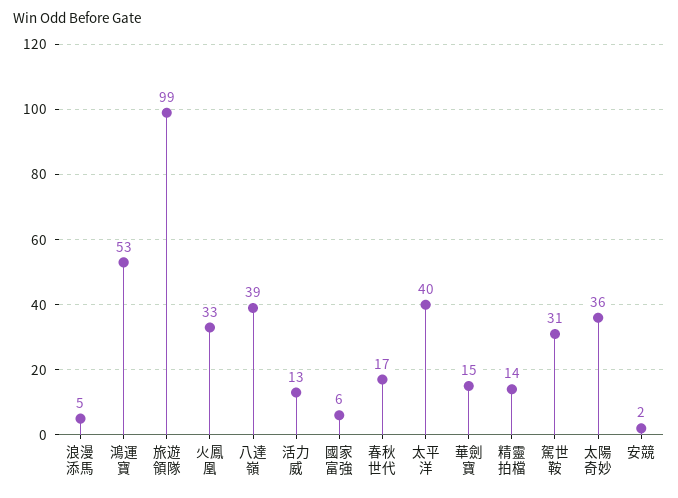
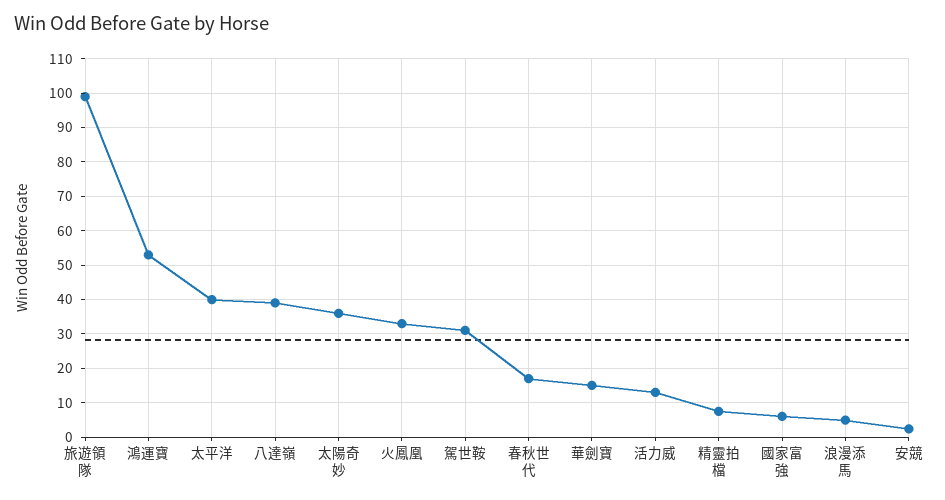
精靈拍檔: 14 -> 8

